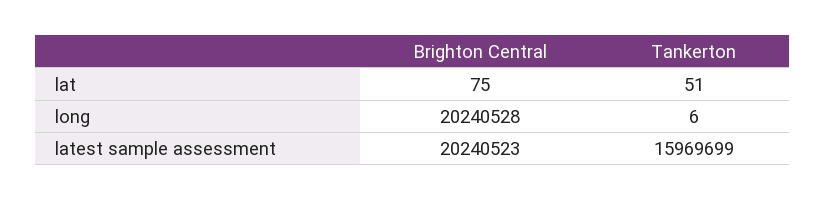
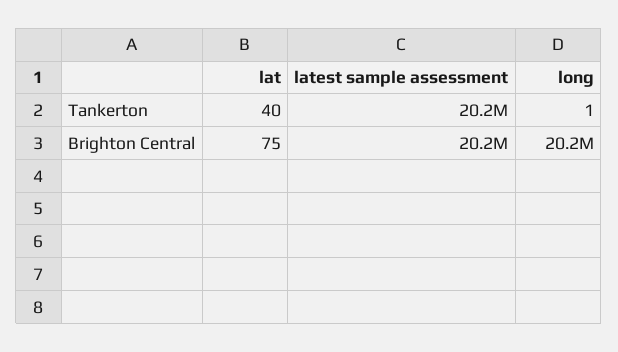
Tankerton, lat: 51 -> 40
Tankerton, long: 6 -> 1
Tankerton, latest sample assessment: 15969699 -> 20200000

